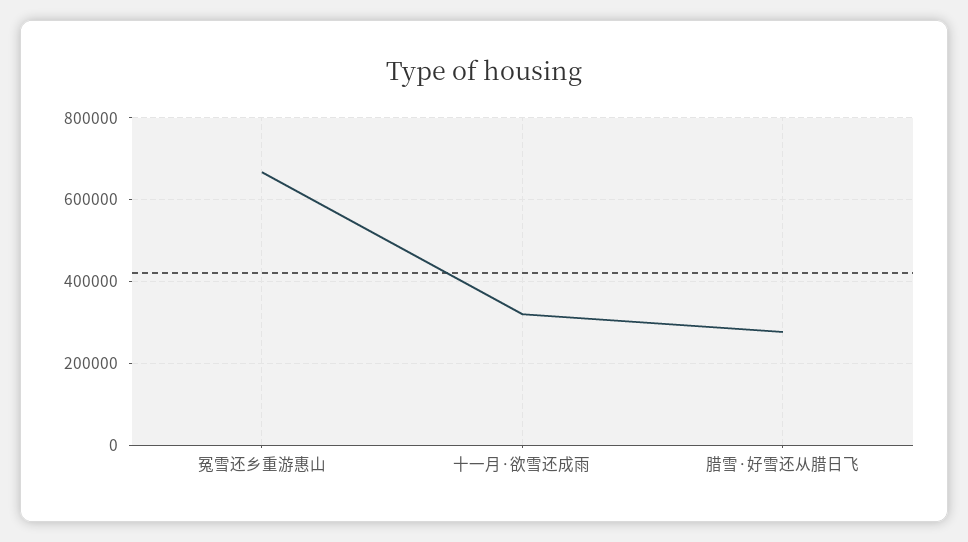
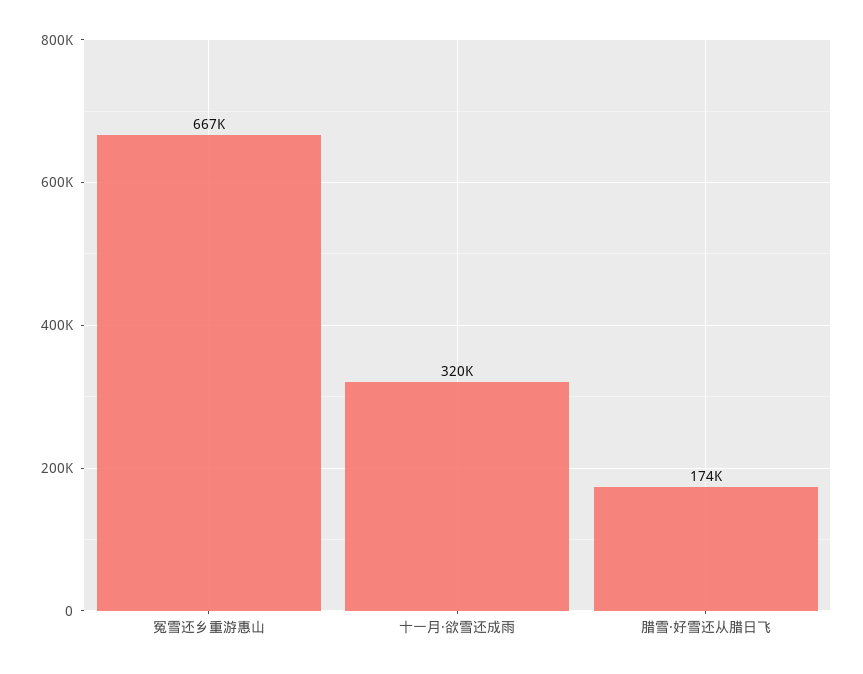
腊雪·好雪还从腊日飞: 280000 -> 174000

